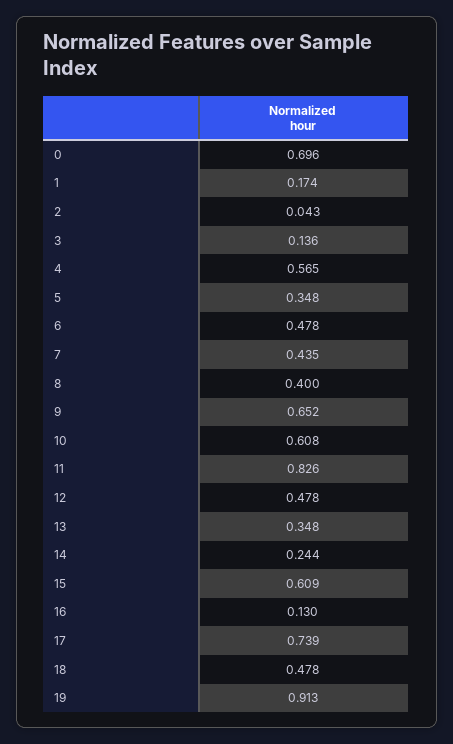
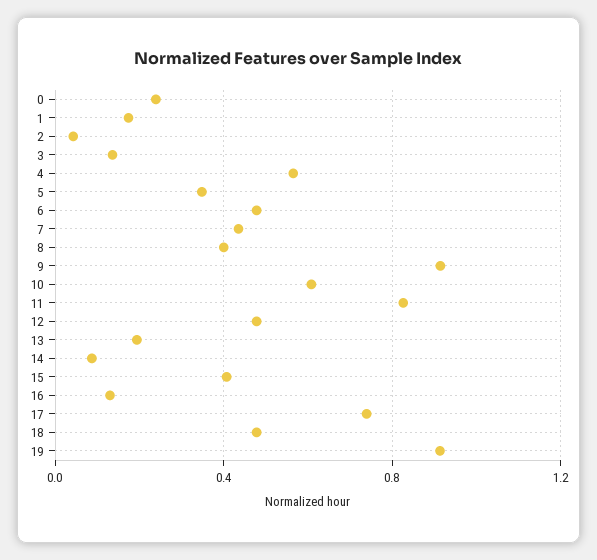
0: 0.696 -> 0.25
9: 0.652 -> 0.9
13: 0.348 -> 0.2
14: 0.244 -> 0.1
15: 0.609 -> 0.4

